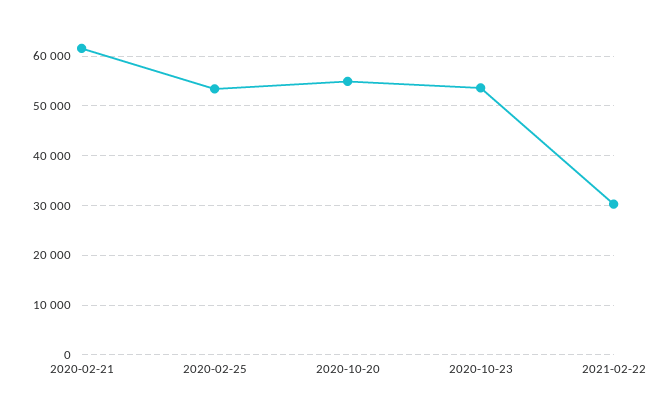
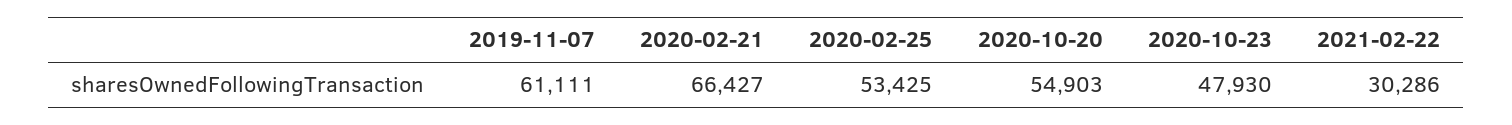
2020-02-21: 62000 -> 66427
2020-10-23: 54000 -> 47930
2019-11-07: none -> 61111

